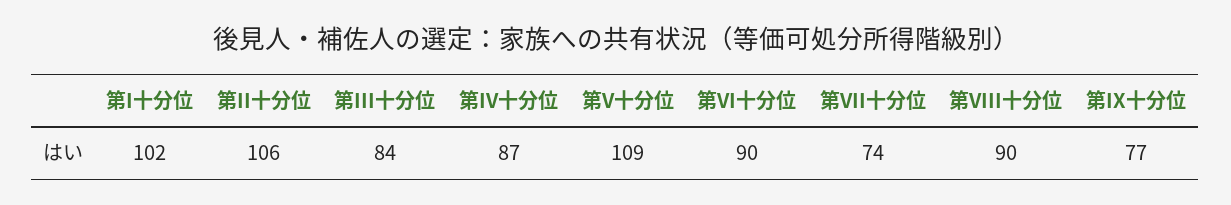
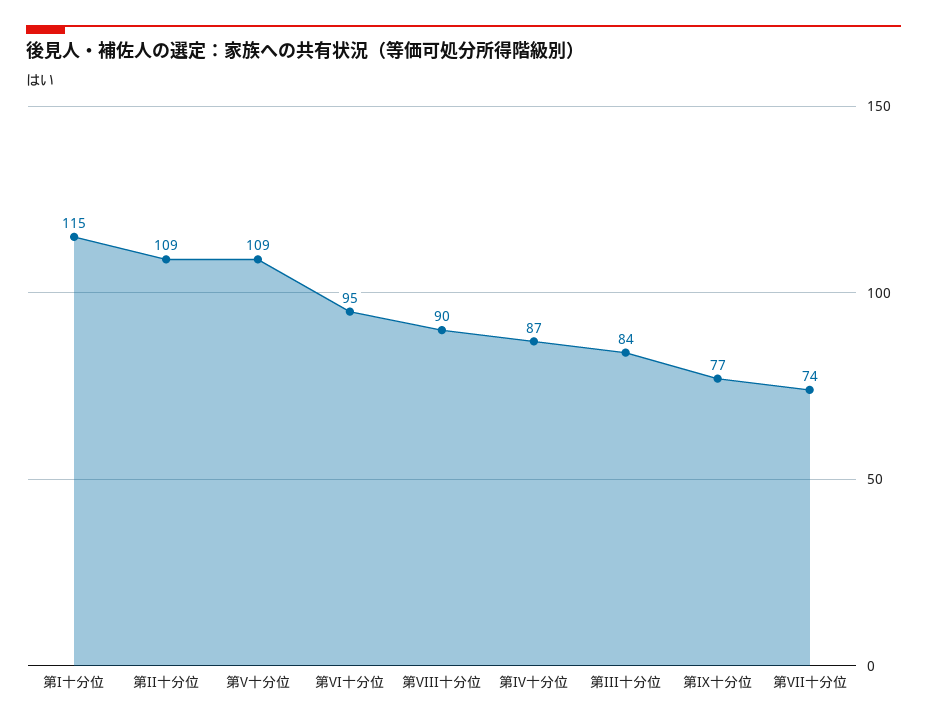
第I十分位: 102 -> 115
第II十分位: 106 -> 109
第VI十分位: 90 -> 95

